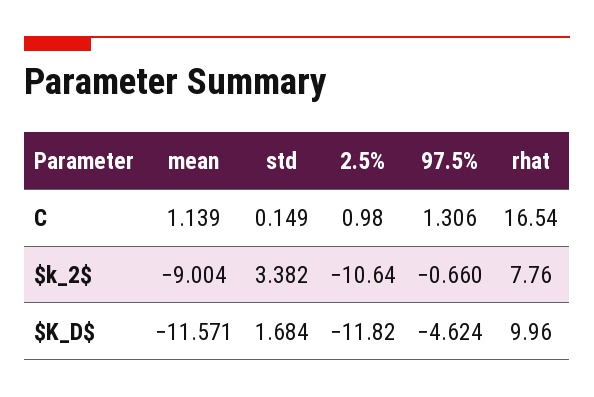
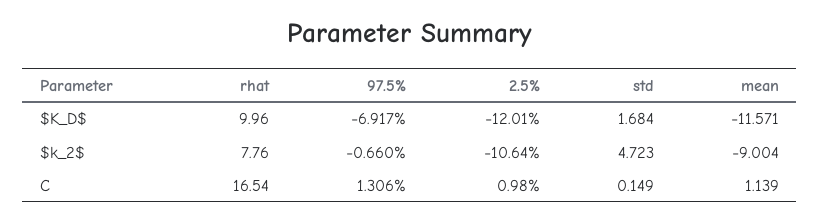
std, $k_2$: 3.382 -> 4.723
2.5%, $K_D$: -11.82 -> -12.01
97.5%, $K_D$: -4.624 -> -6.917

